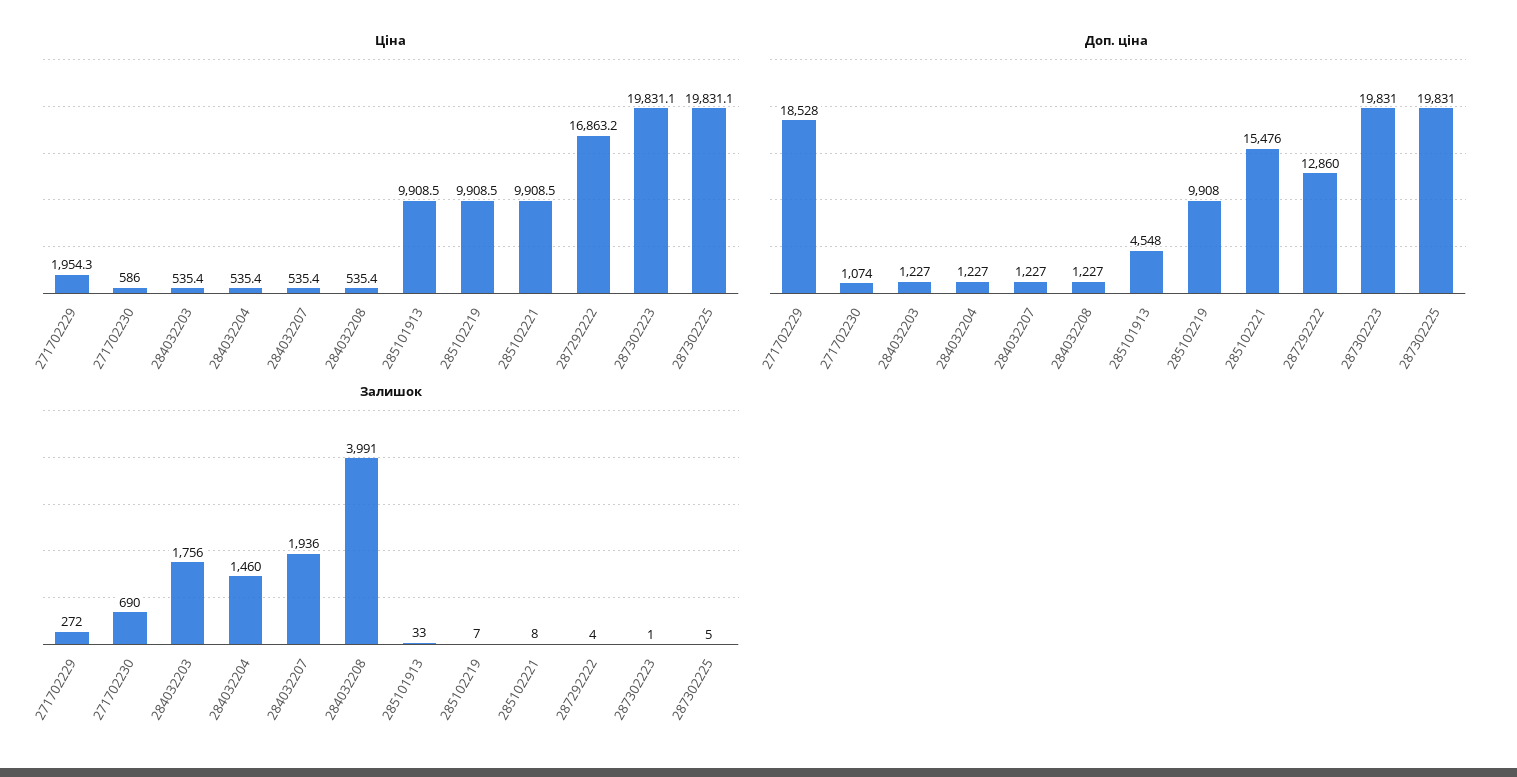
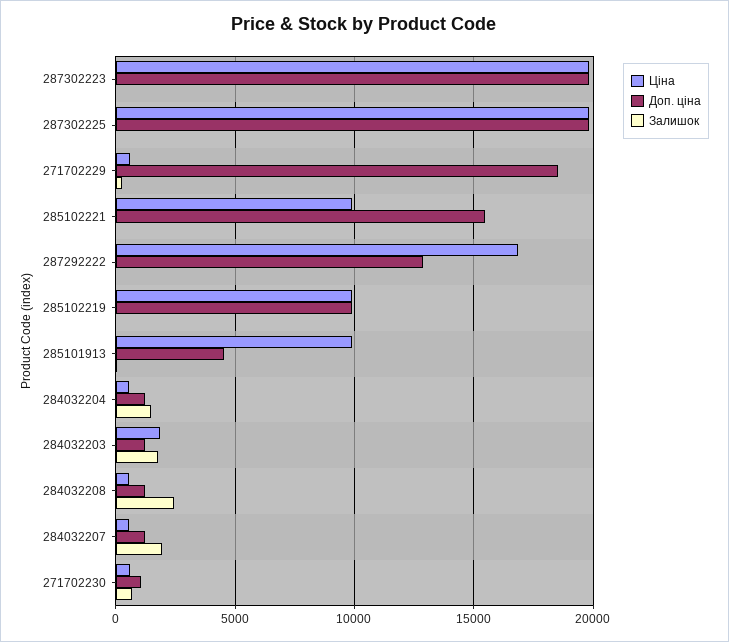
Ціна, 271702229: 1954.3 -> 500
Ціна, 284032203: 535.4 -> 2000
Залишок, 284032208: 3991 -> 2500

